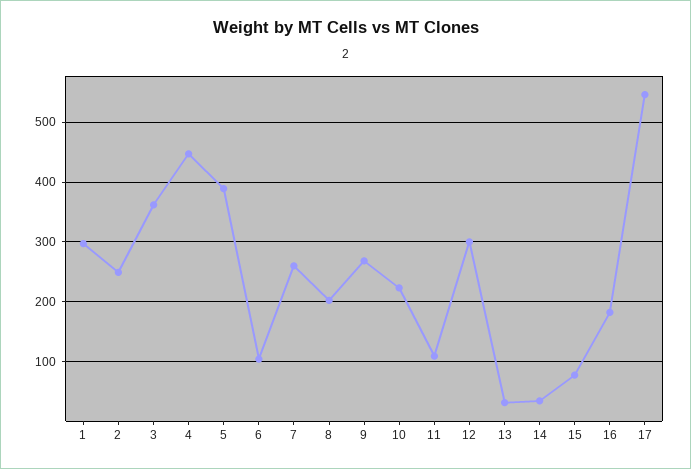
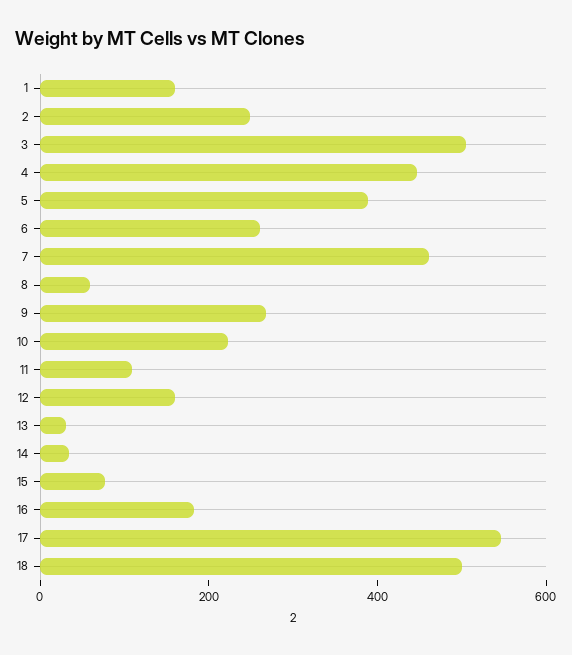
1: 300 -> 150
3: 360 -> 500
6: 100 -> 250
7: 260 -> 450
8: 200 -> 50
12: 300 -> 150
18: none -> 500

